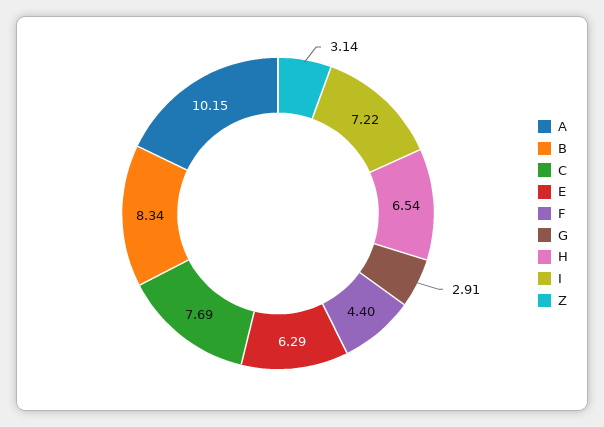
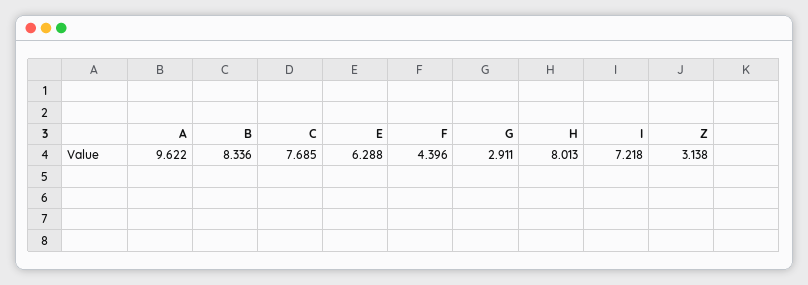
A: 10.15 -> 9.622
H: 6.54 -> 8.013

